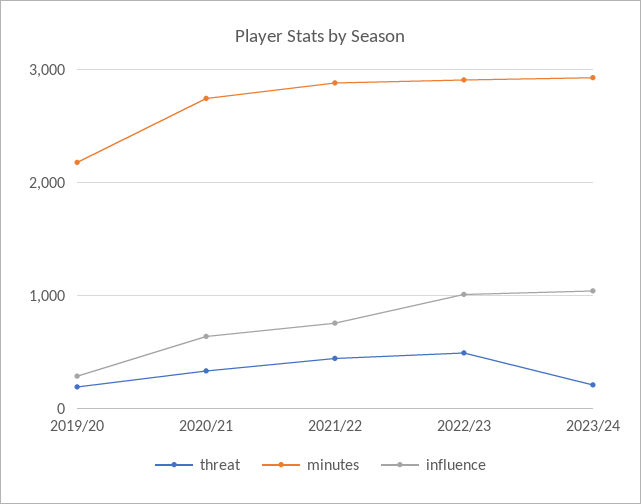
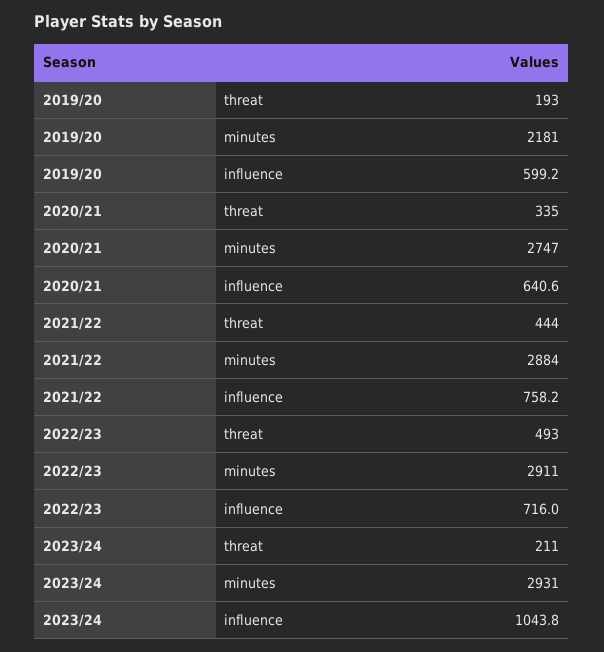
influence, 2019/20: 300 -> 599.2
influence, 2022/23: 1000 -> 716

